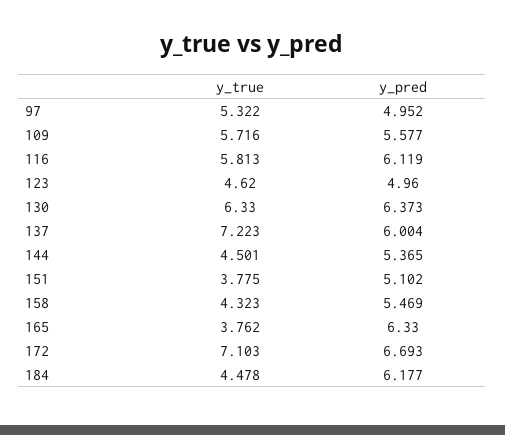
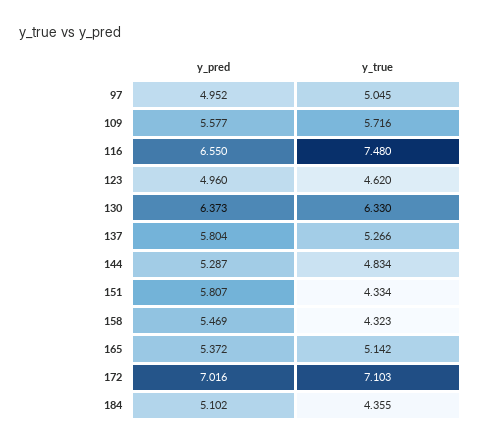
y_true, 97: 5.322 -> 5.045
y_true, 116: 5.813 -> 7.48
y_pred, 116: 6.119 -> 6.55
y_true, 137: 7.223 -> 5.266
y_pred, 137: 6.004 -> 5.804
y_true, 144: 4.501 -> 4.834
y_pred, 144: 5.365 -> 5.287
y_true, 151: 3.775 -> 4.334
y_pred, 151: 5.102 -> 5.807
y_true, 165: 3.762 -> 5.142
y_pred, 165: 6.33 -> 5.372
y_pred, 172: 6.693 -> 7.016
y_true, 184: 4.478 -> 4.355
y_pred, 184: 6.177 -> 5.102

